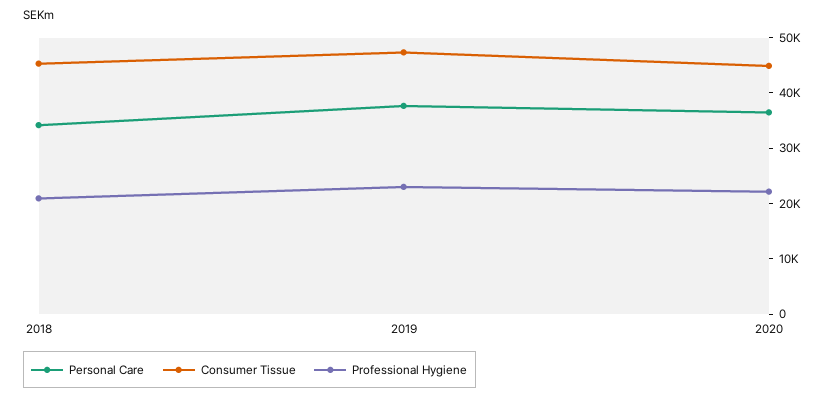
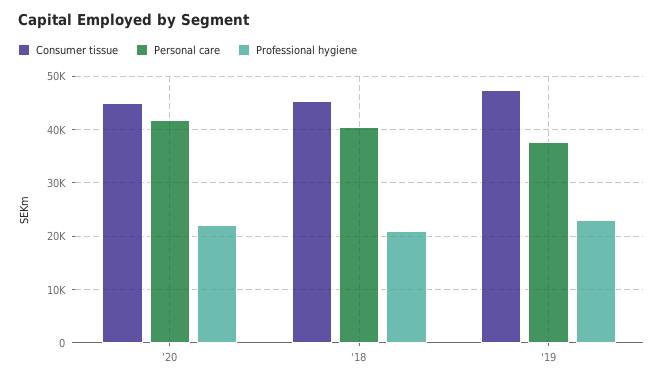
Personal Care, 2018: 34000 -> 40000
Personal Care, 2020: 36000 -> 42000

